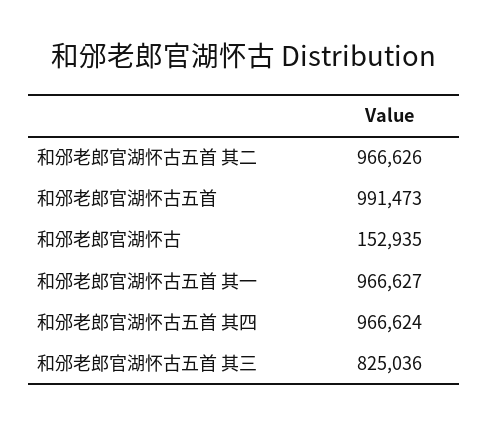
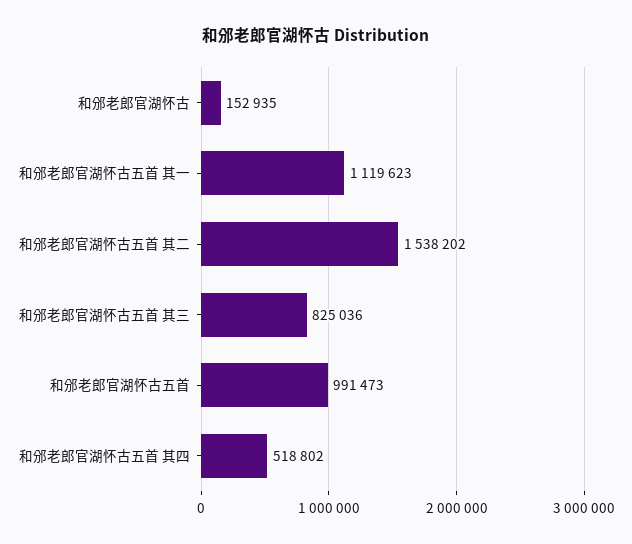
和邠老郎官湖怀古五首 其二: 966626 -> 1538202
和邠老郎官湖怀古五首 其一: 966627 -> 1119623
和邠老郎官湖怀古五首 其四: 966624 -> 518802

